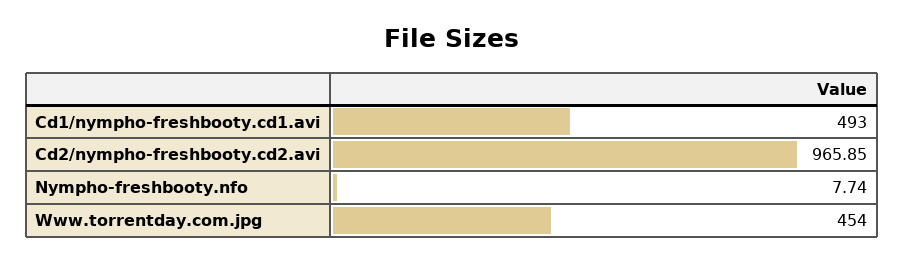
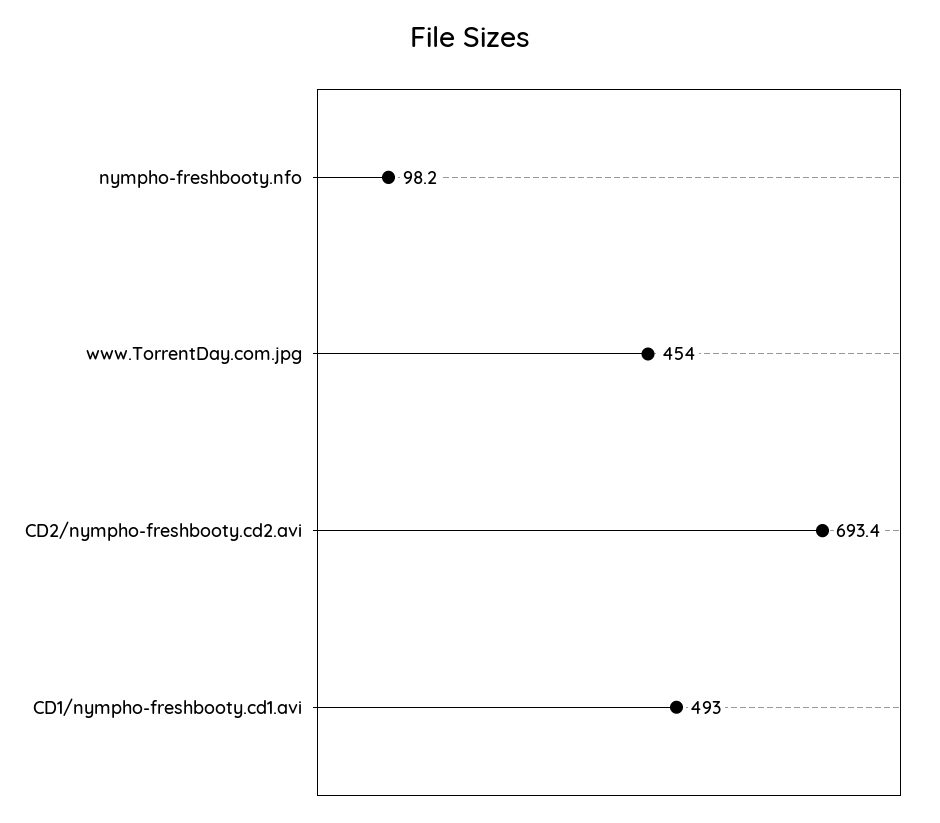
Cd2/nympho-freshbooty.cd2.avi: 965.85 -> 693.4
Nympho-freshbooty.nfo: 7.74 -> 98.2

